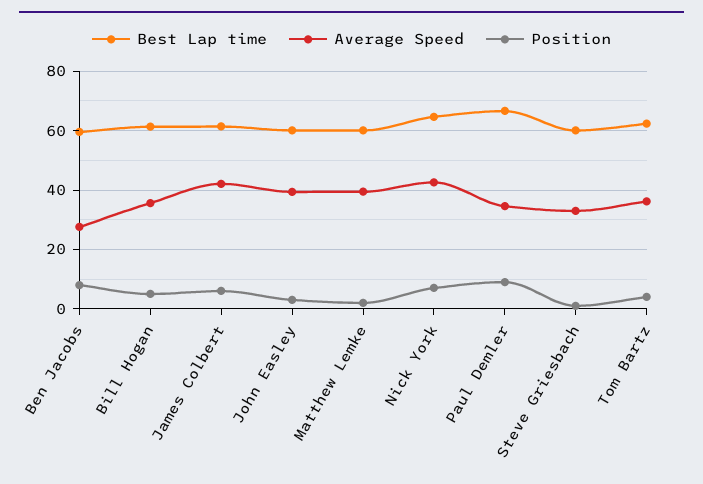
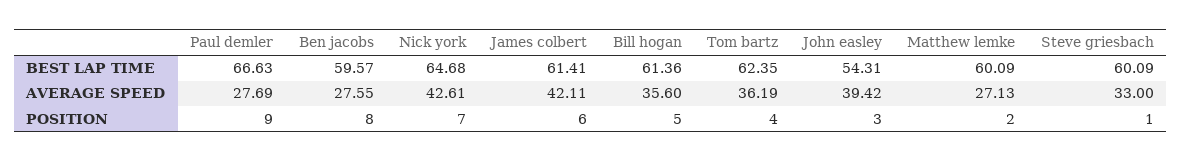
Best Lap time, John Easley: 60 -> 54.31
Average Speed, Matthew Lemke: 40 -> 27.13
Average Speed, Paul Demler: 35 -> 27.69

